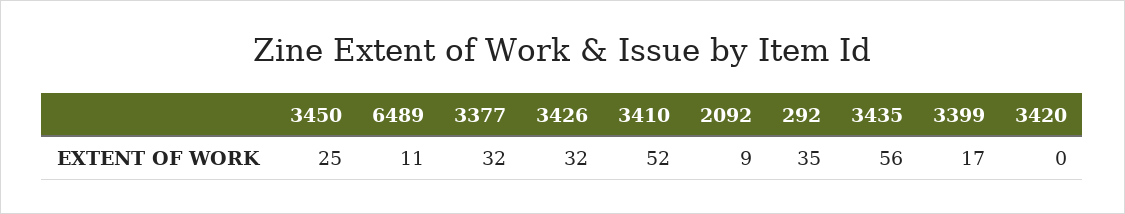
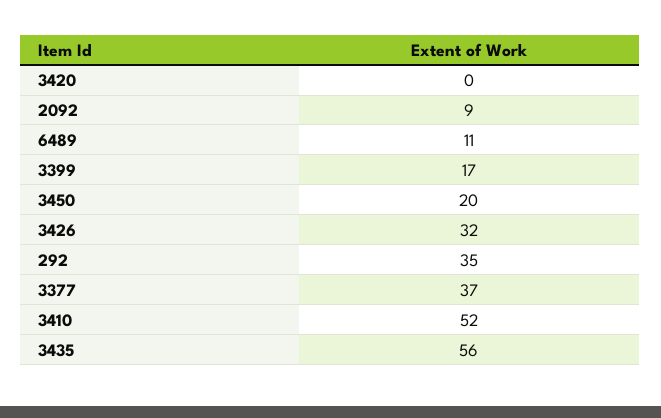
3450: 25 -> 20
3377: 32 -> 37

